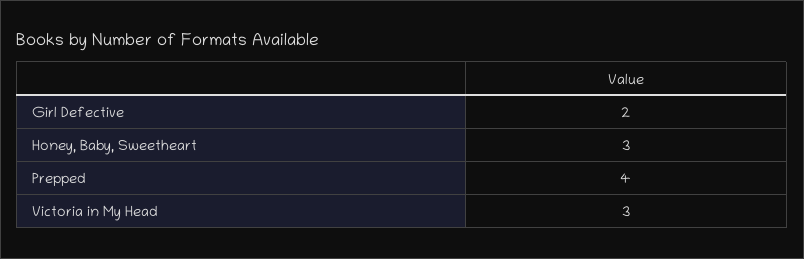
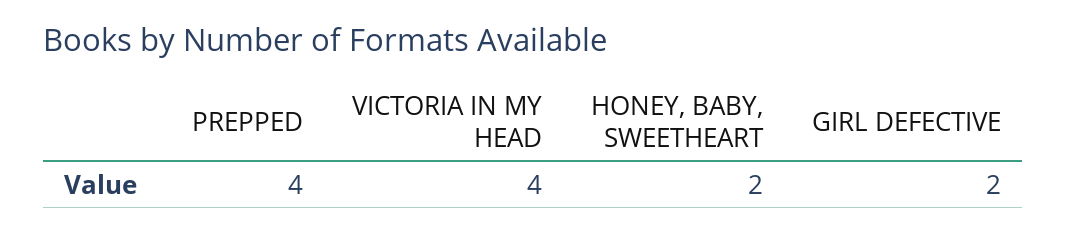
Honey, Baby, Sweetheart: 3 -> 2
Victoria in My Head: 3 -> 4

